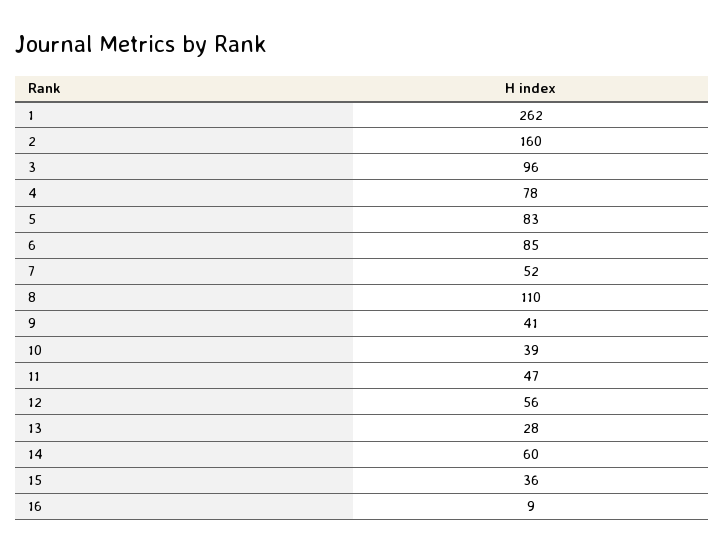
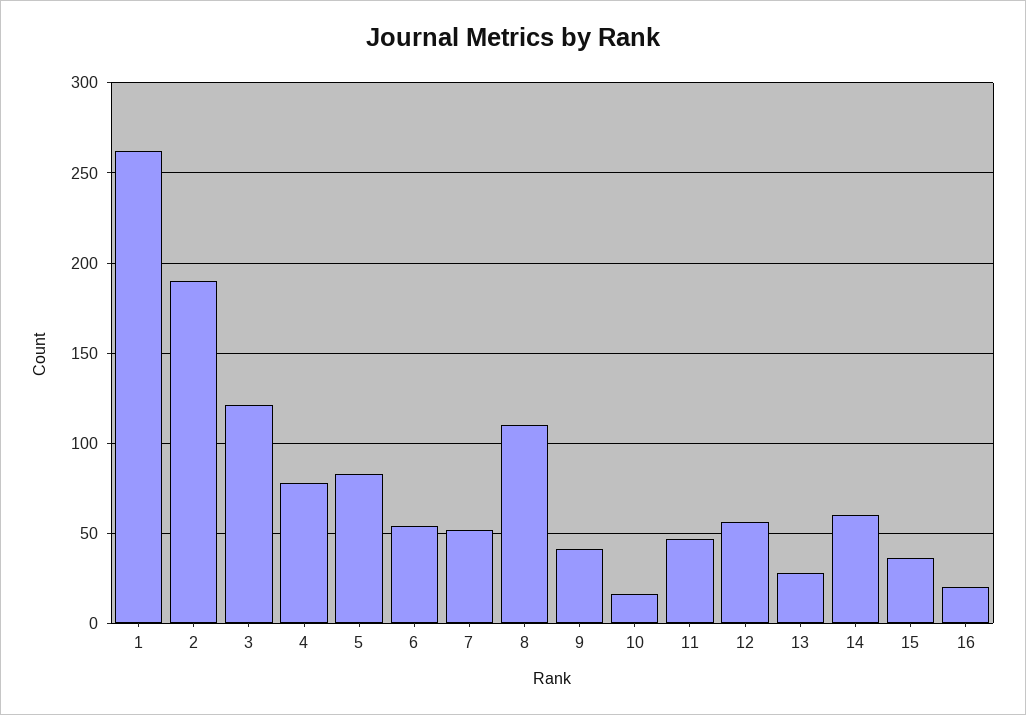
2: 160 -> 190
3: 96 -> 120
6: 85 -> 55
10: 39 -> 15
16: 9 -> 20

